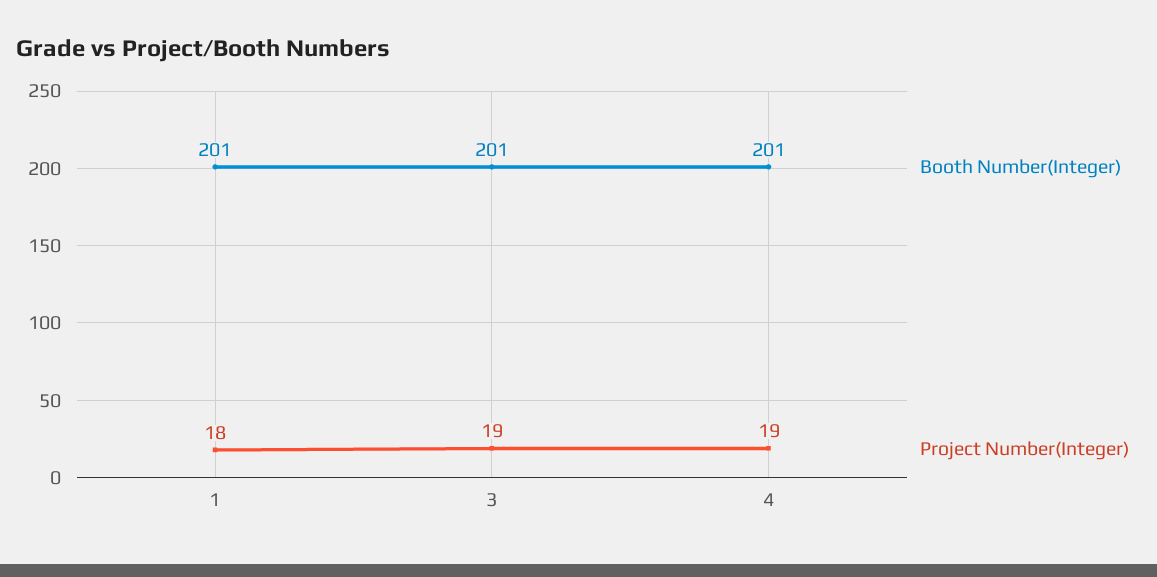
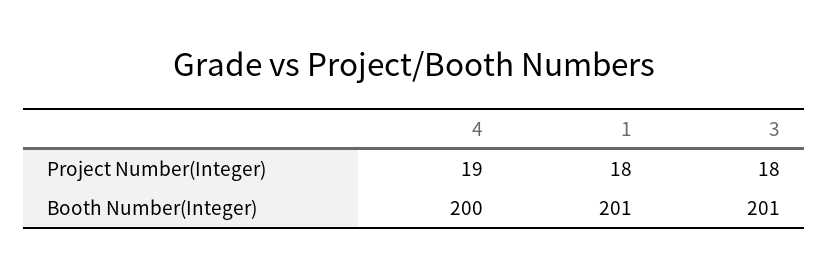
Project Number(Integer), 3: 19 -> 18
Booth Number(Integer), 4: 201 -> 200

